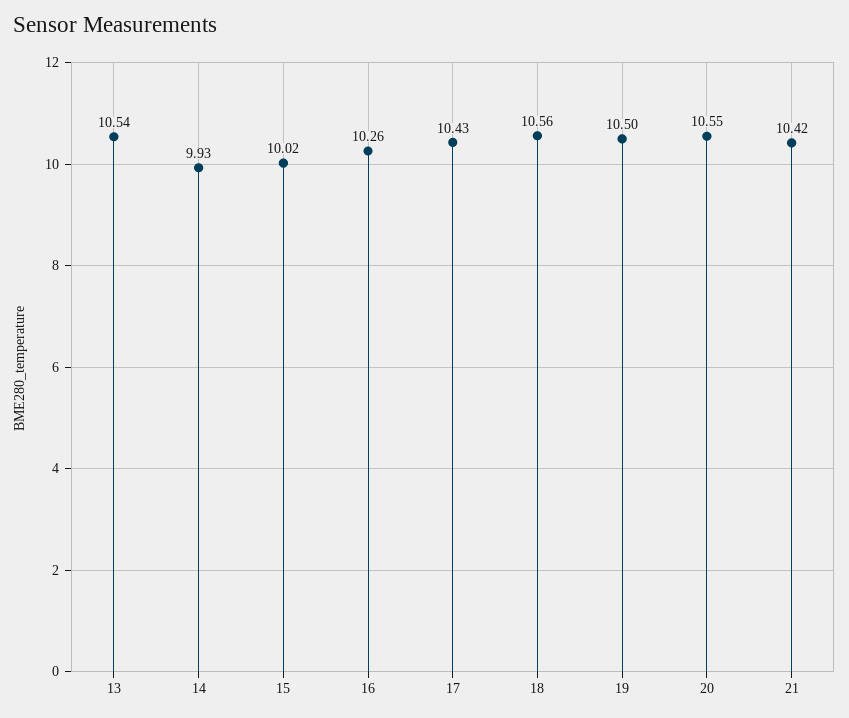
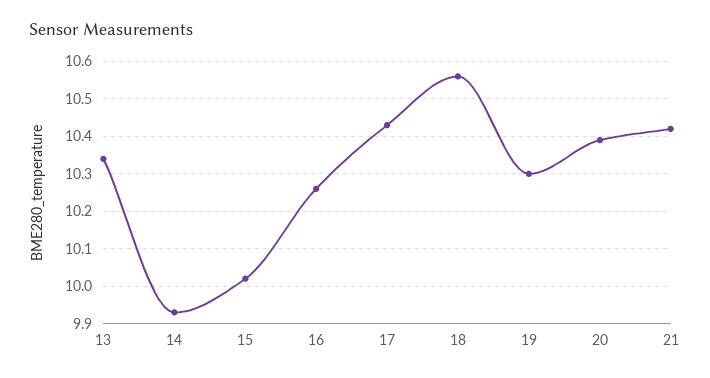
13: 10.54 -> 10.35
19: 10.5 -> 10.3
20: 10.55 -> 10.4

